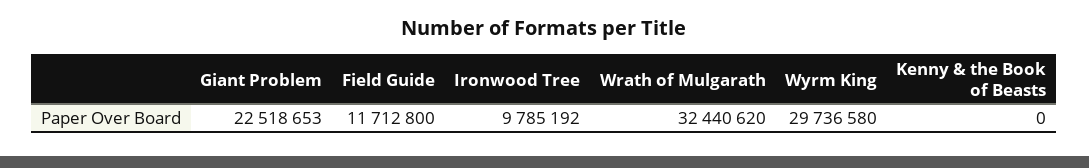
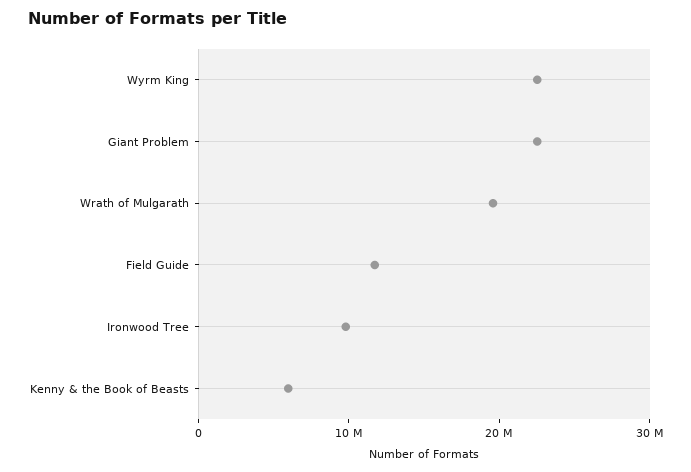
Wrath of Mulgarath: 32440620 -> 20000000
Wyrm King: 29736580 -> 22000000
Kenny & the Book of Beasts: 0 -> 6000000

